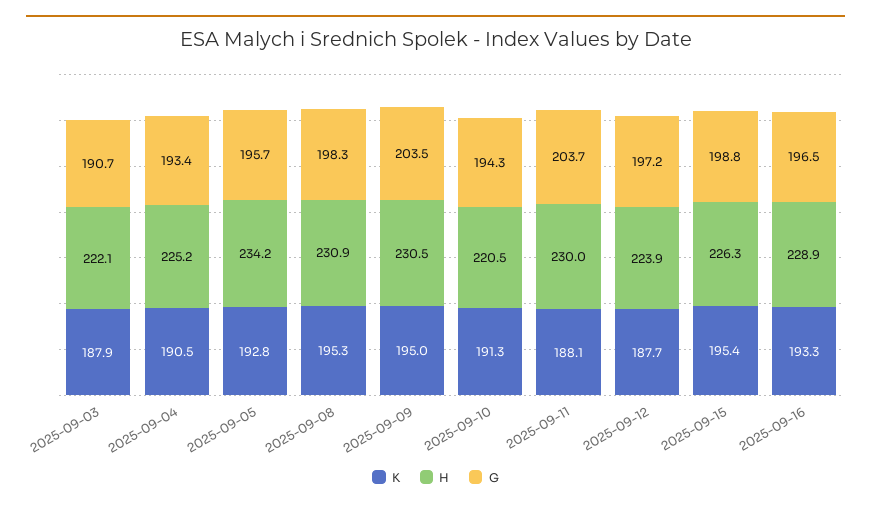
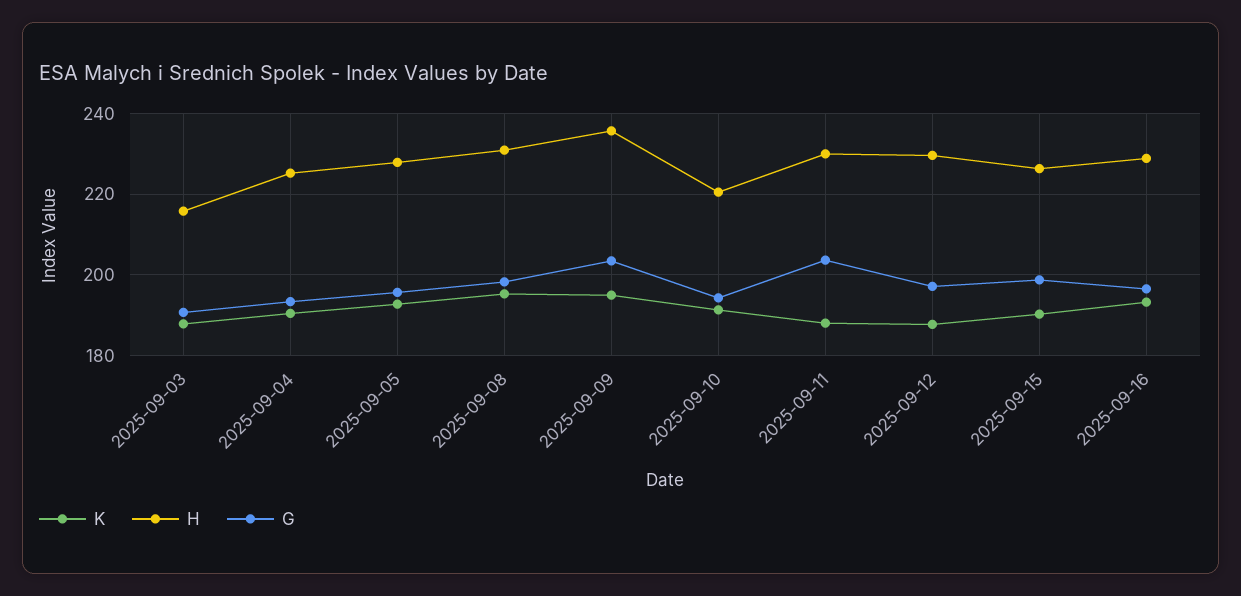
H, 2025-09-03: 222.1 -> 216
H, 2025-09-05: 234.2 -> 228
H, 2025-09-09: 230.5 -> 236
H, 2025-09-12: 223.9 -> 230
K, 2025-09-15: 195.4 -> 190

